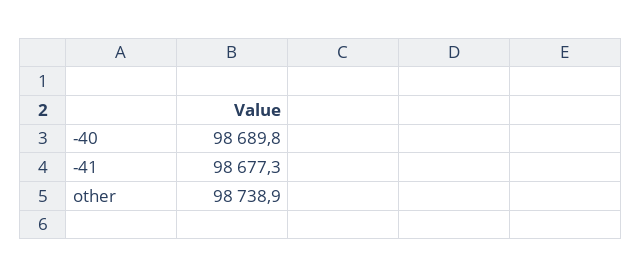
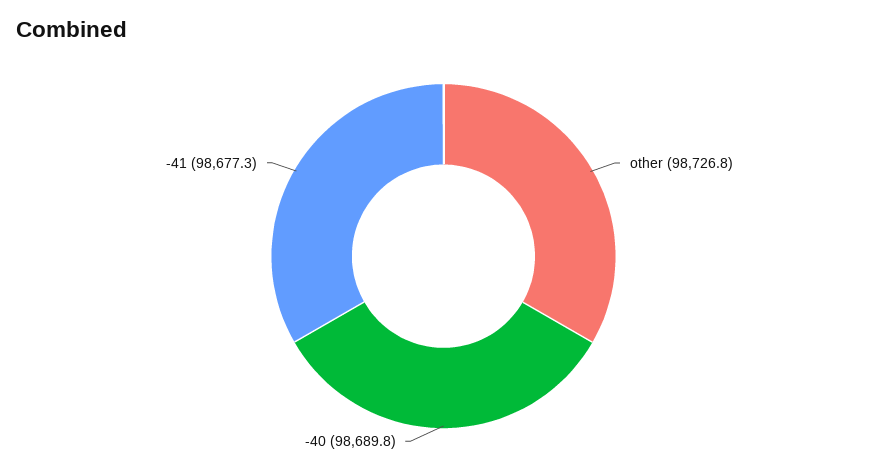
other: 98738.9 -> 98726.8

